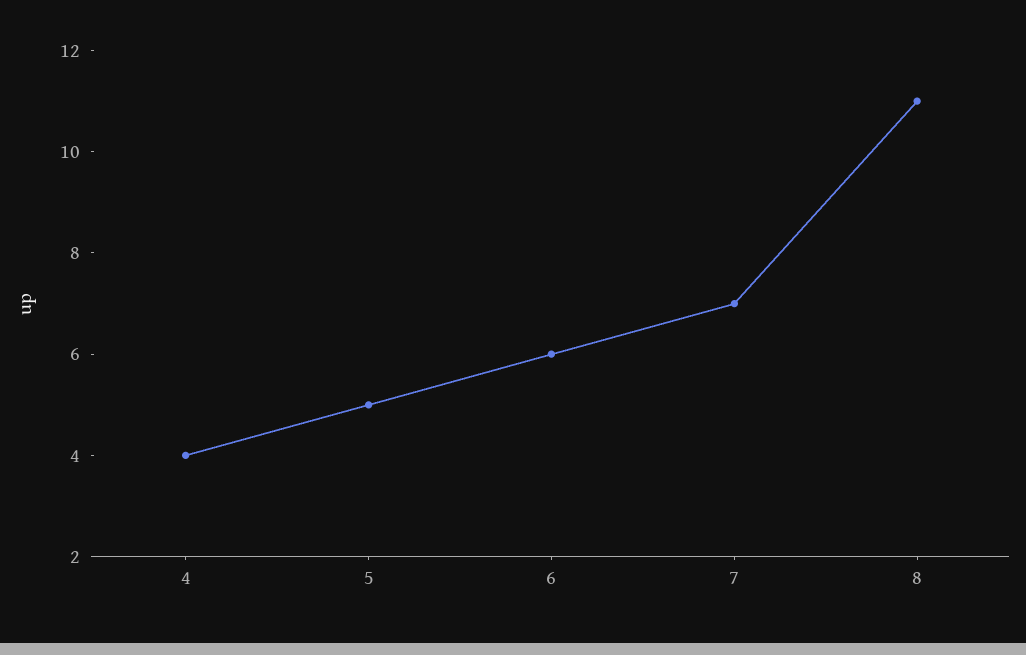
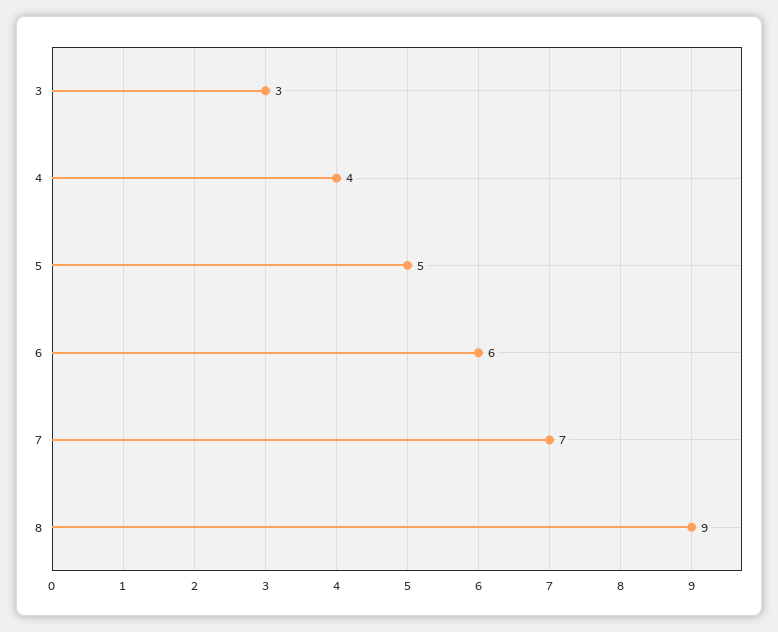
8: 11 -> 9
3: none -> 3

